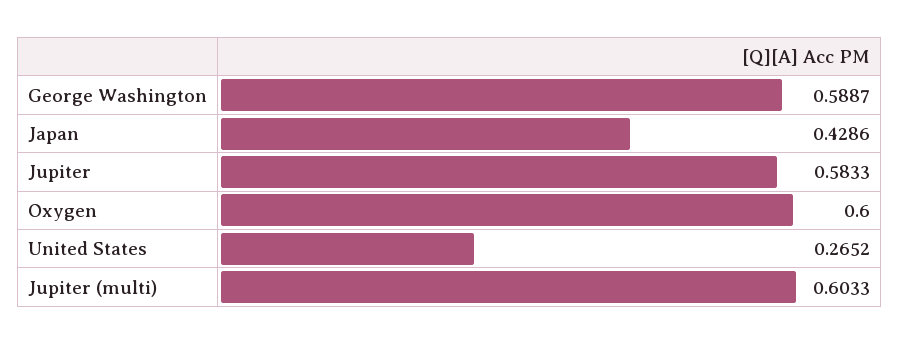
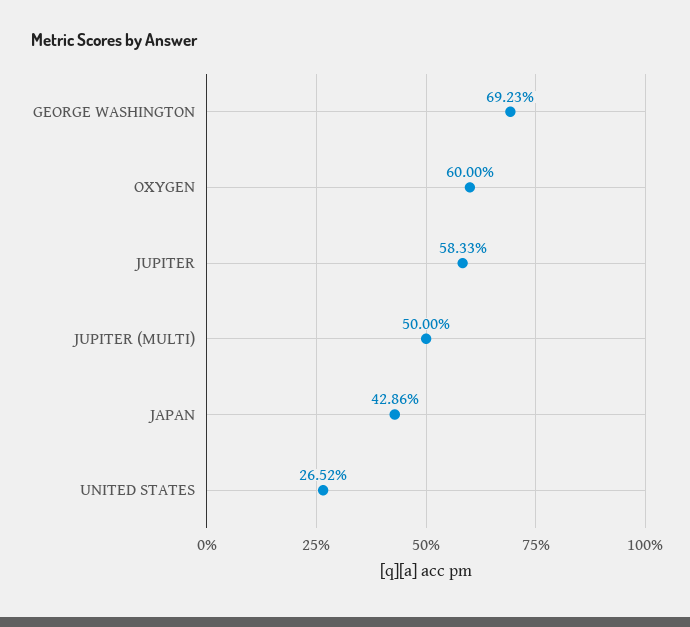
George Washington: 0.5887 -> 0.6923
Jupiter (multi): 0.6033 -> 0.5

